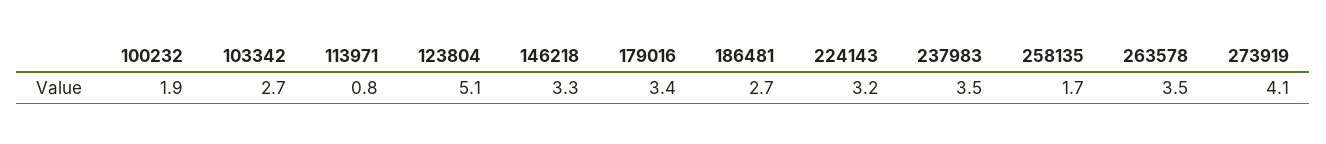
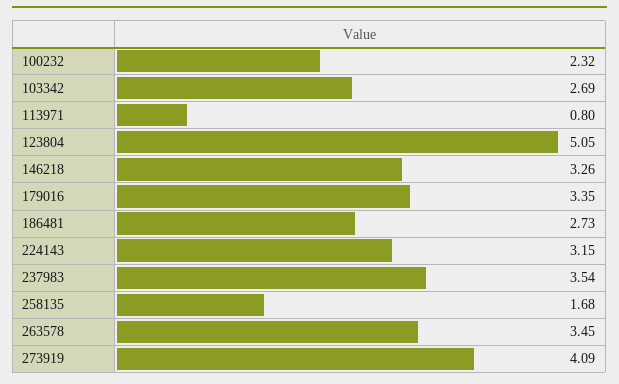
100232: 1.9 -> 2.32

